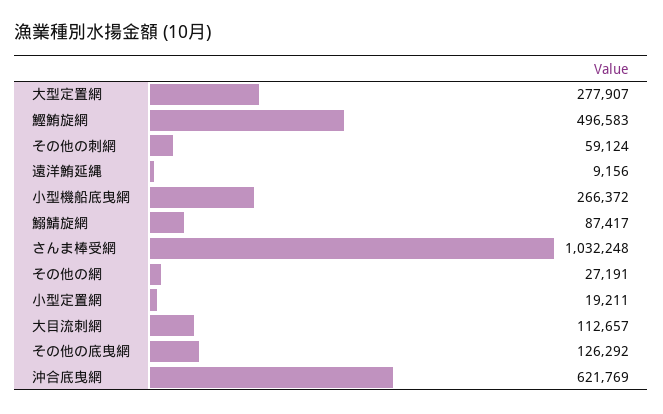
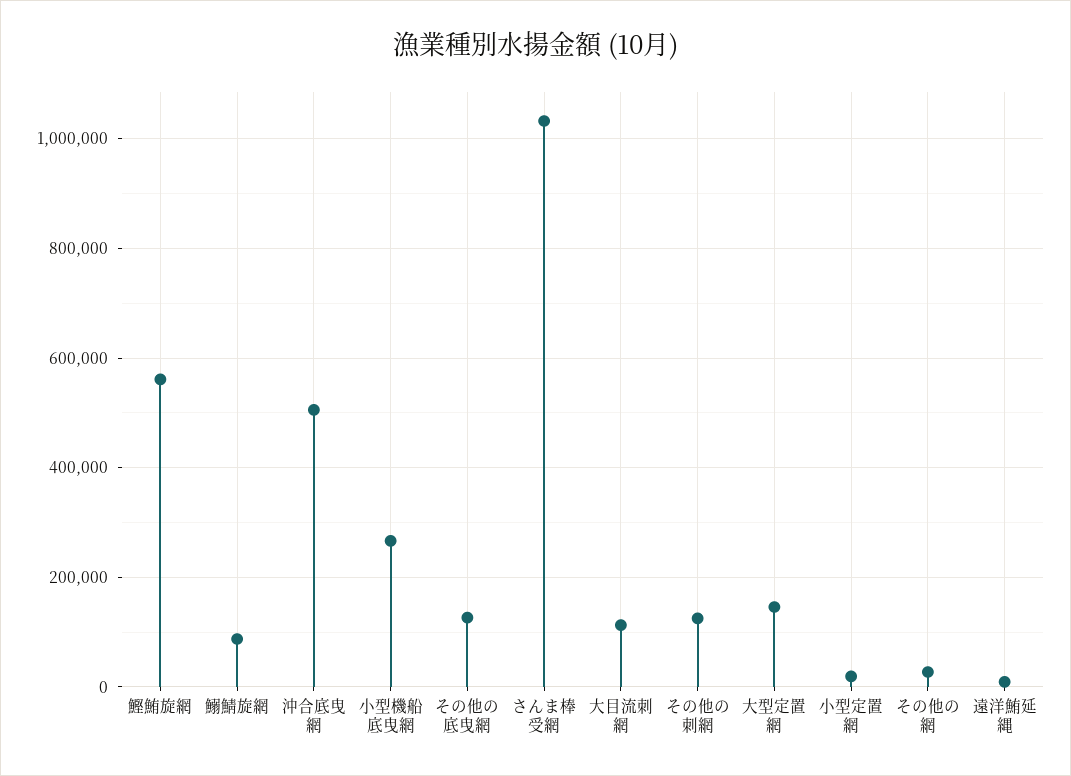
大型定置網: 277907 -> 140000
鰹鮪旋網: 496583 -> 560000
その他の刺網: 59124 -> 120000
沖合底曳網: 621769 -> 500000

